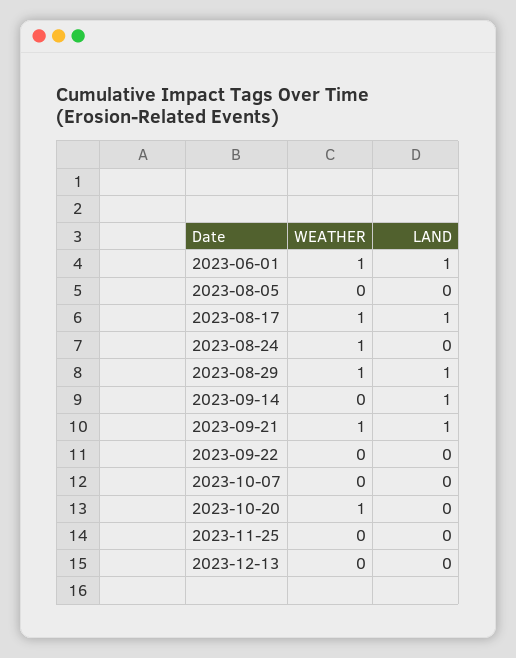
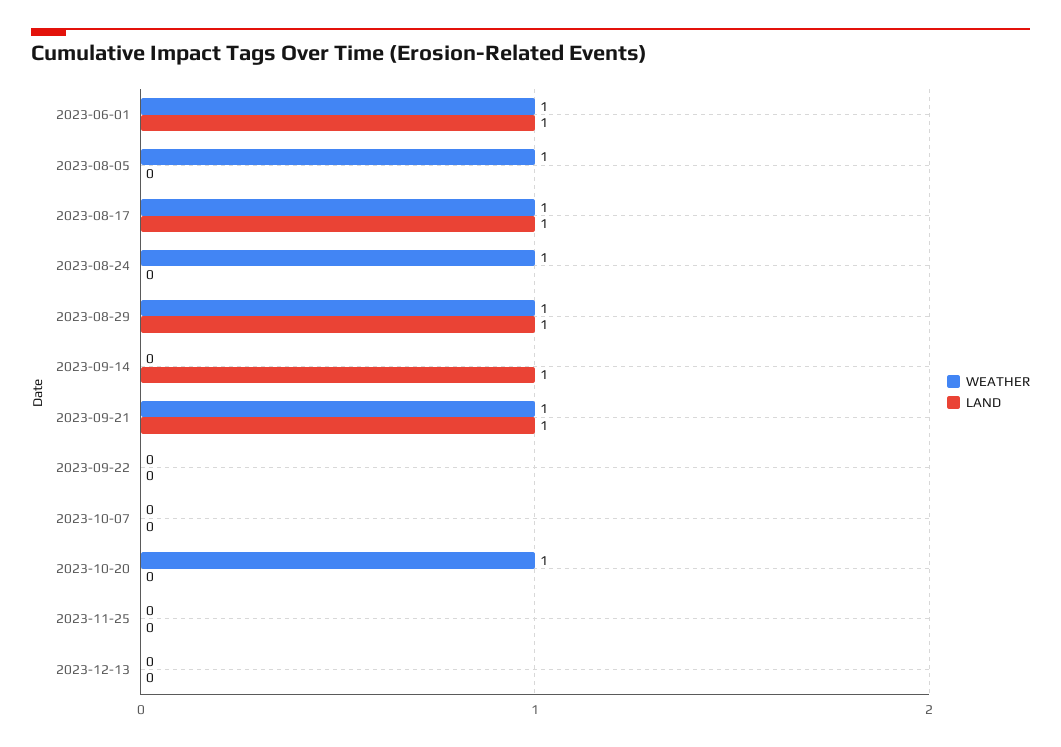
WEATHER, 2023-08-05: 0 -> 1

